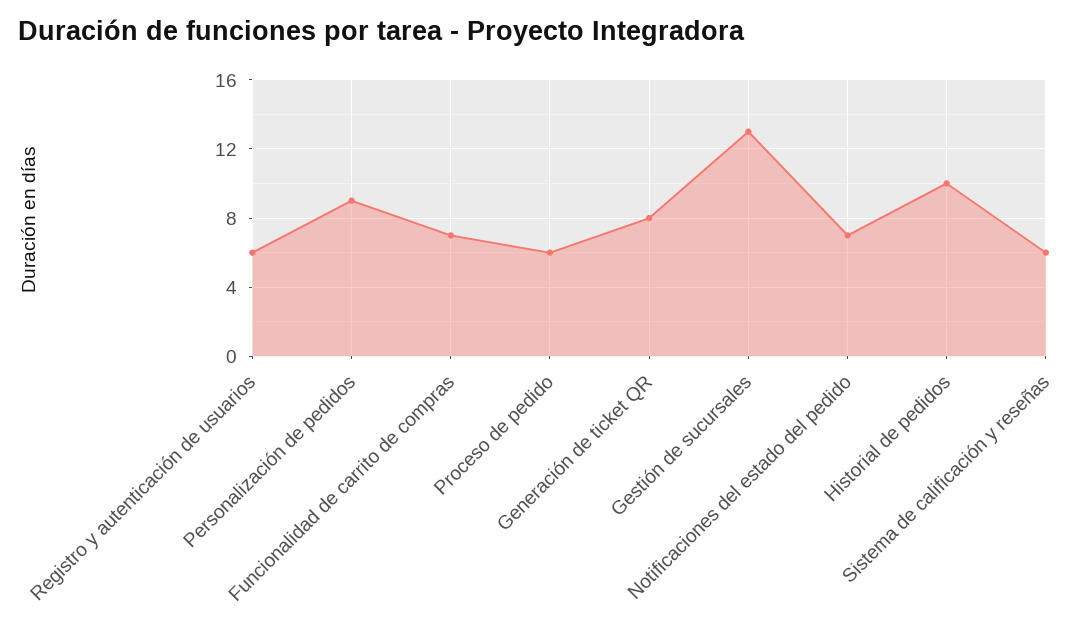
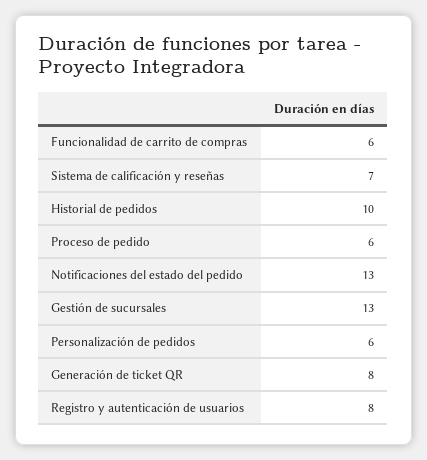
Registro y autenticación de usuarios: 6 -> 8
Personalización de pedidos: 9 -> 6
Funcionalidad de carrito de compras: 7 -> 6
Notificaciones del estado del pedido: 7 -> 13
Sistema de calificación y reseñas: 6 -> 7

